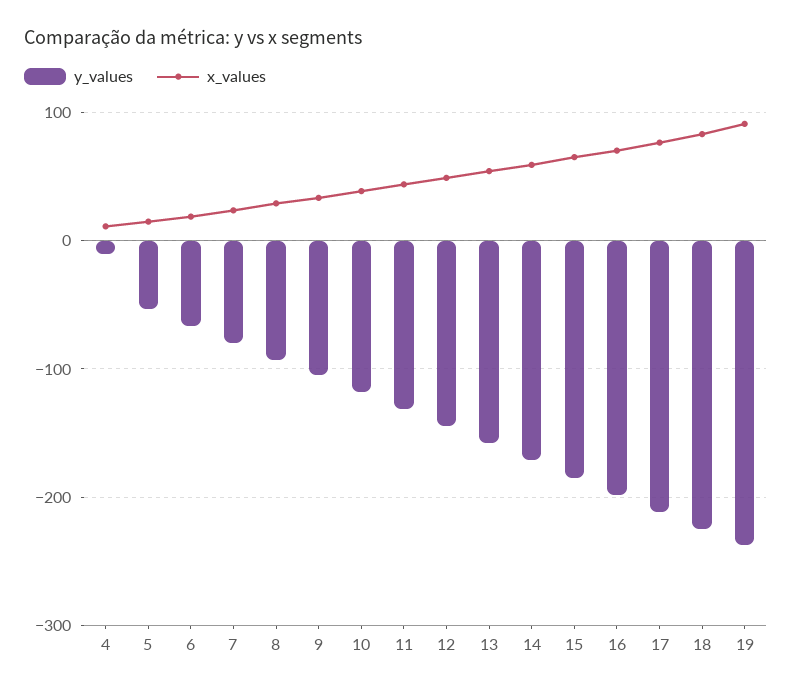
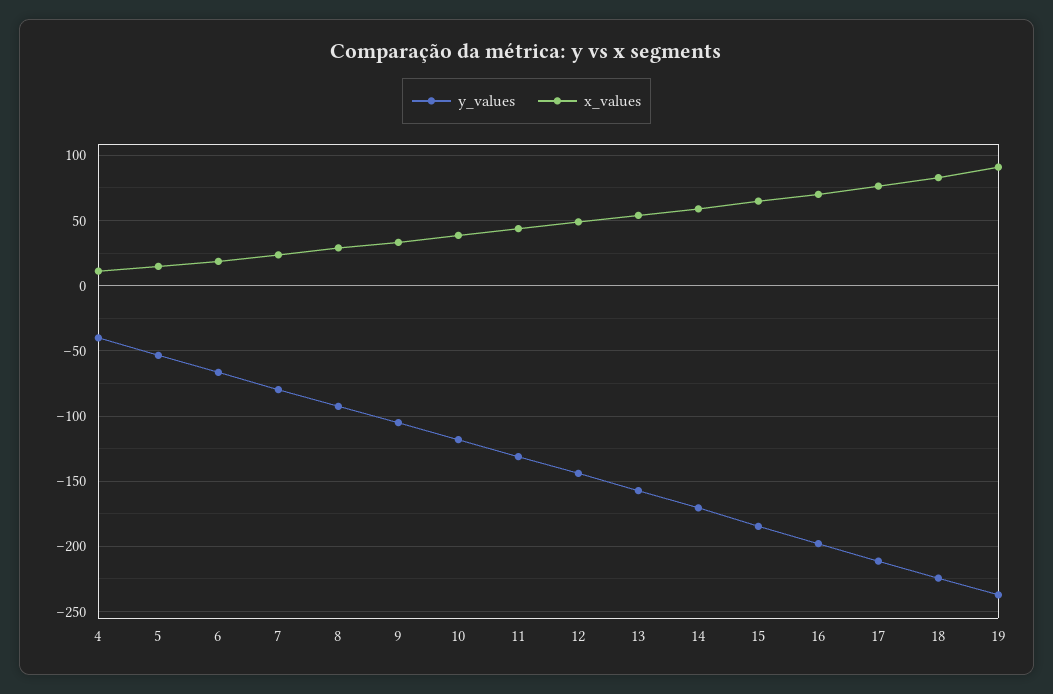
y_values, 4: -10 -> -40

